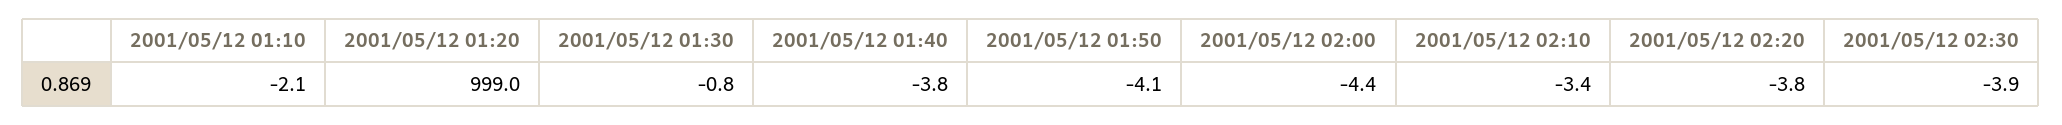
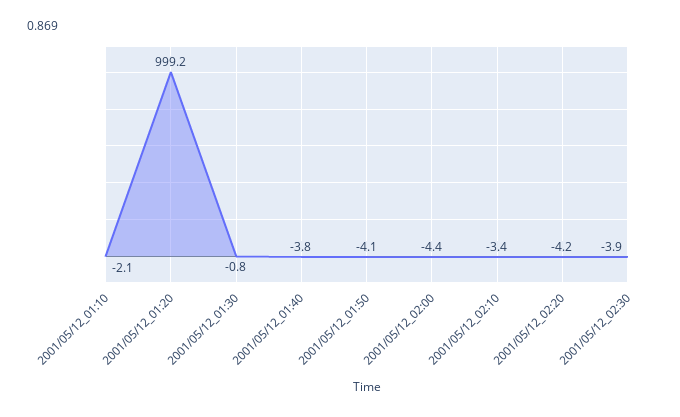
2001/05/12 01:20: 999 -> 999.2
2001/05/12 02:20: -3.8 -> -4.2

